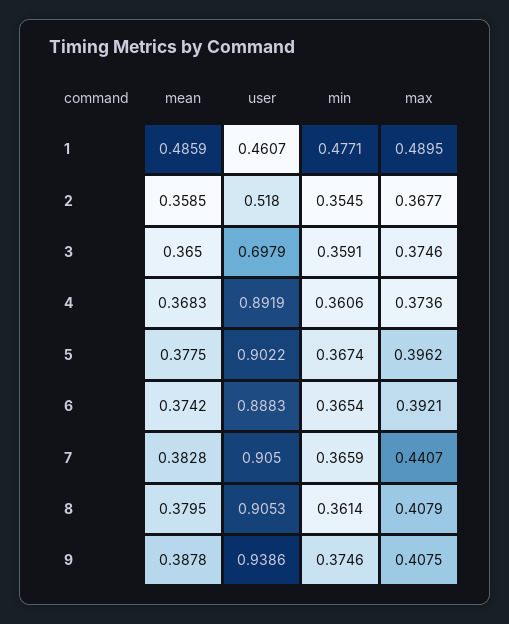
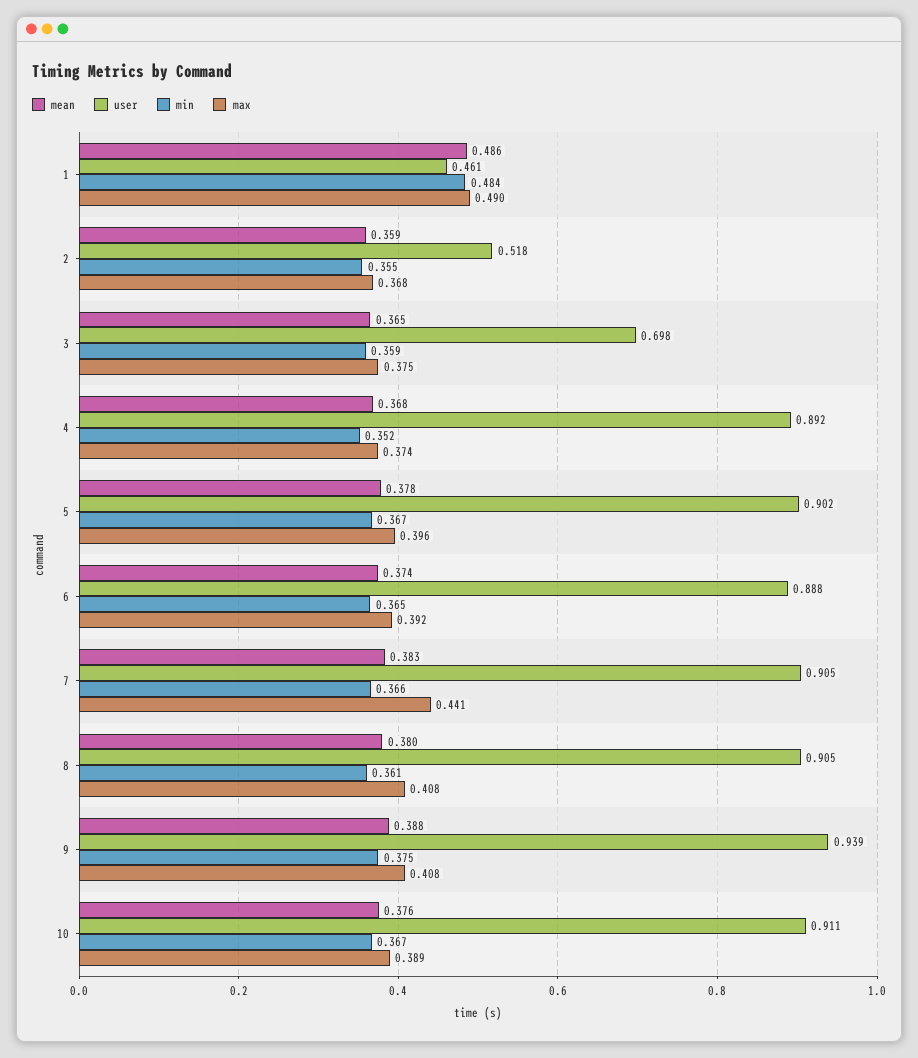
min, 1: 0.4771 -> 0.484
min, 4: 0.3606 -> 0.352
mean, 10: none -> 0.376
user, 10: none -> 0.911
min, 10: none -> 0.367
max, 10: none -> 0.389

